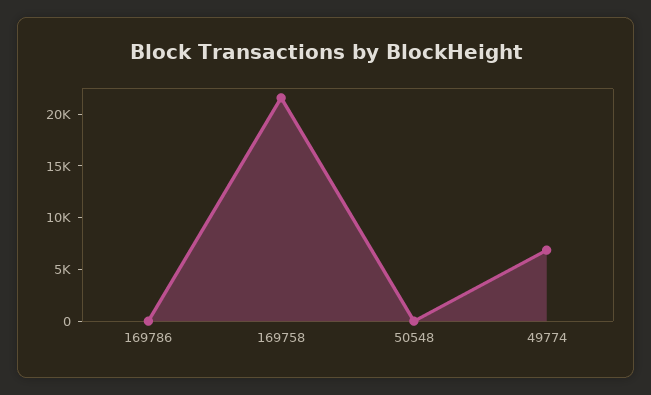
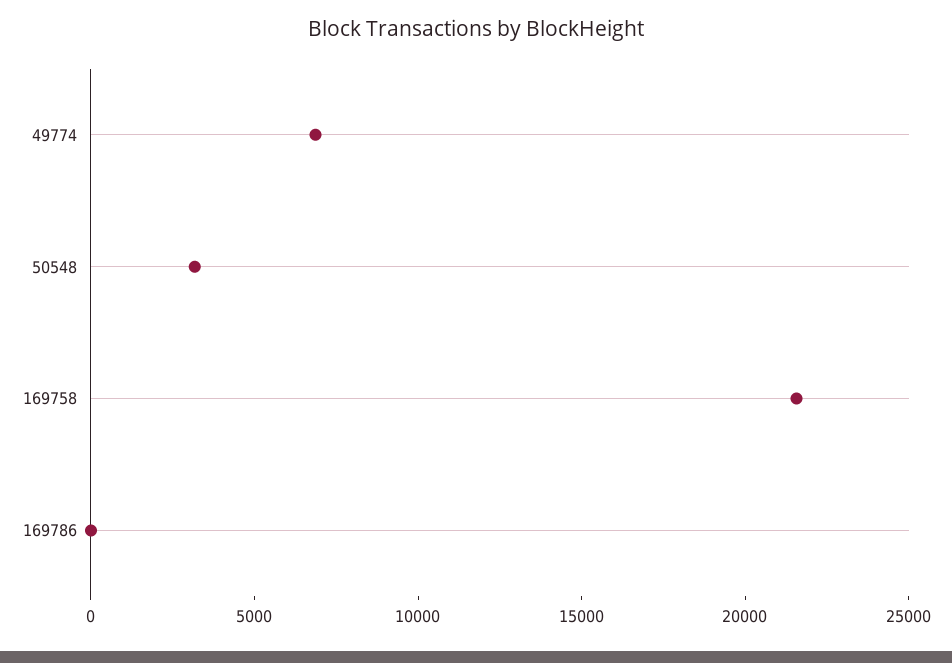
50548: 0 -> 3000

